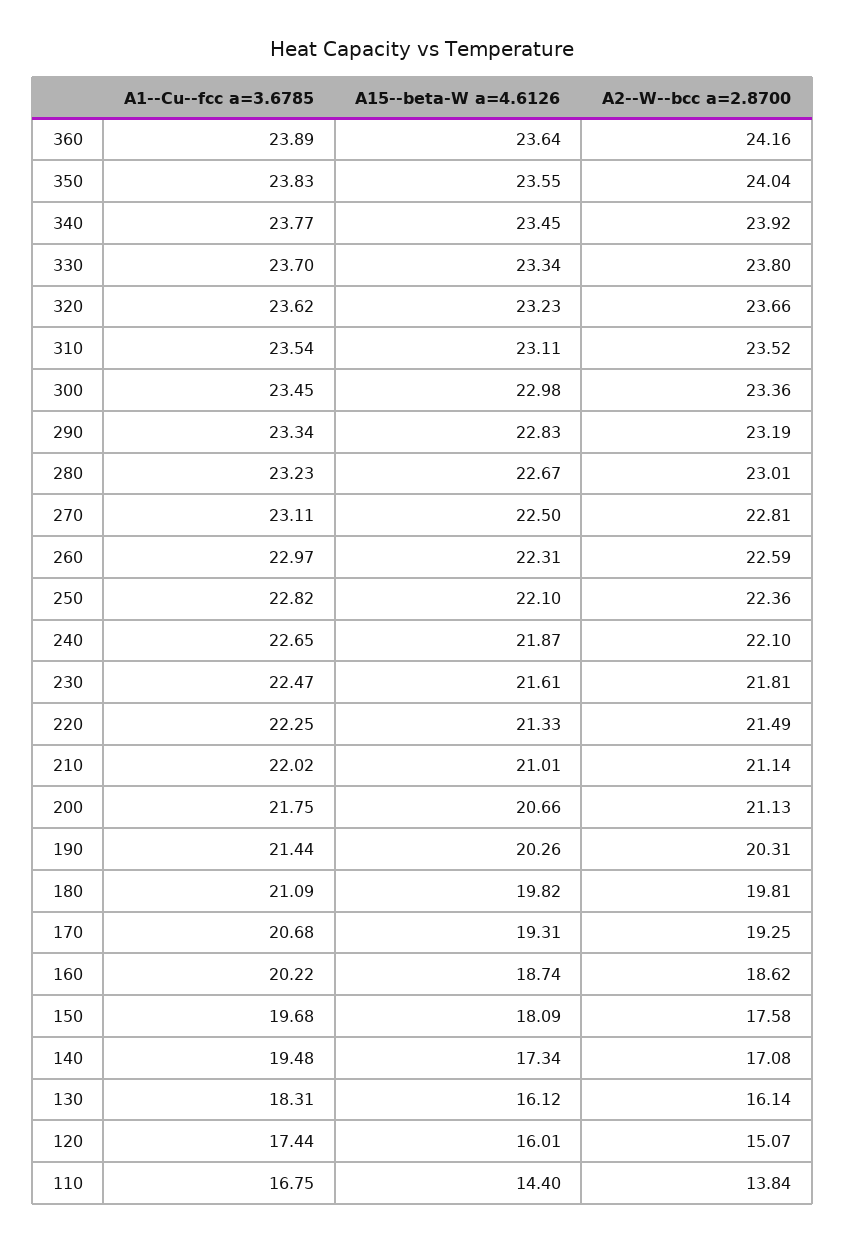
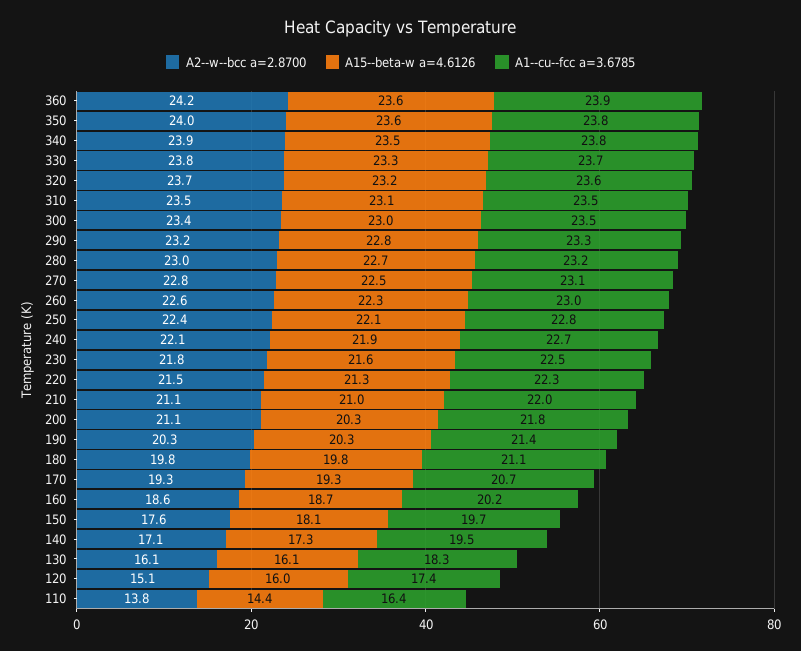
A15--beta-W a=4.6126, 200: 20.66 -> 20.3
A1--Cu--fcc a=3.6785, 110: 16.75 -> 16.4

